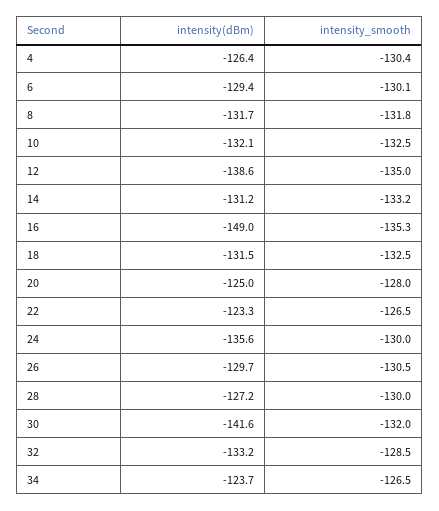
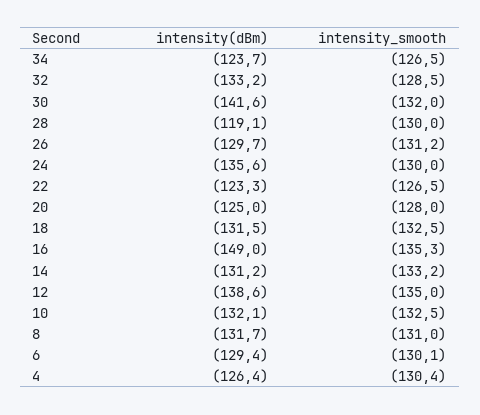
intensity_smooth, 8: -131.8 -> -131
intensity_smooth, 26: -130.5 -> -131.2
intensity(dBm), 28: -127.2 -> -119.1

